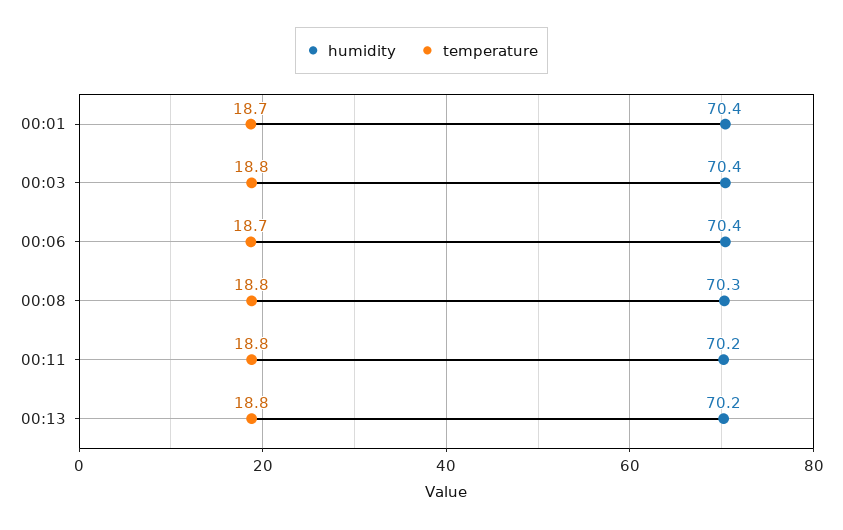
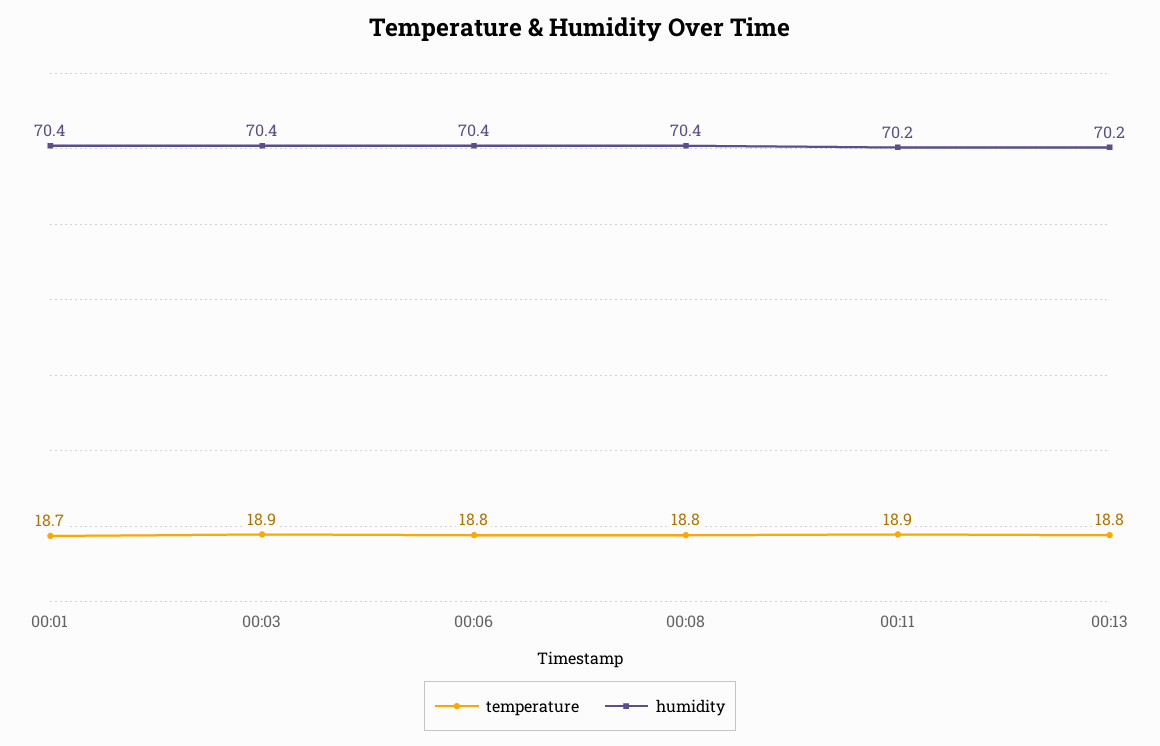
temperature, 00:03: 18.8 -> 18.9
temperature, 00:06: 18.7 -> 18.8
humidity, 00:08: 70.3 -> 70.4
temperature, 00:11: 18.8 -> 18.9

